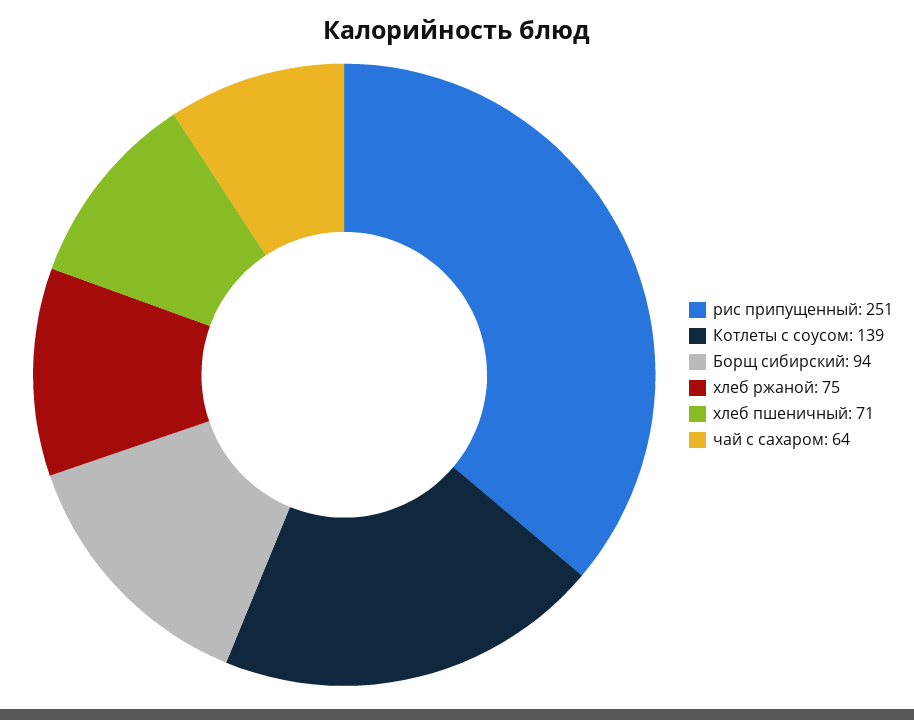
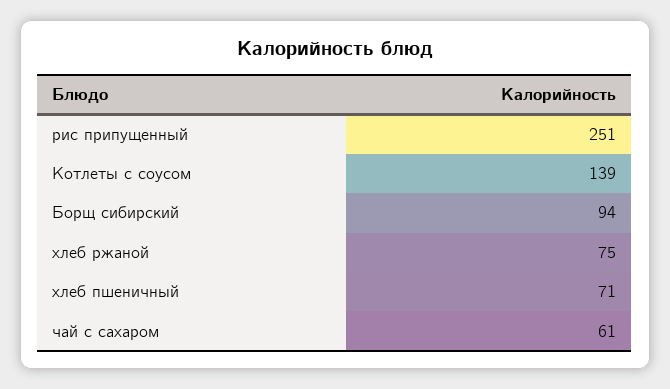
чай с сахаром: 64 -> 61

